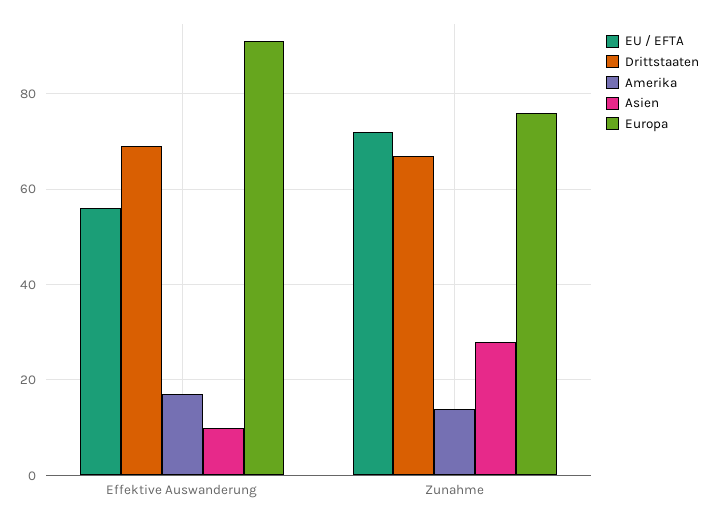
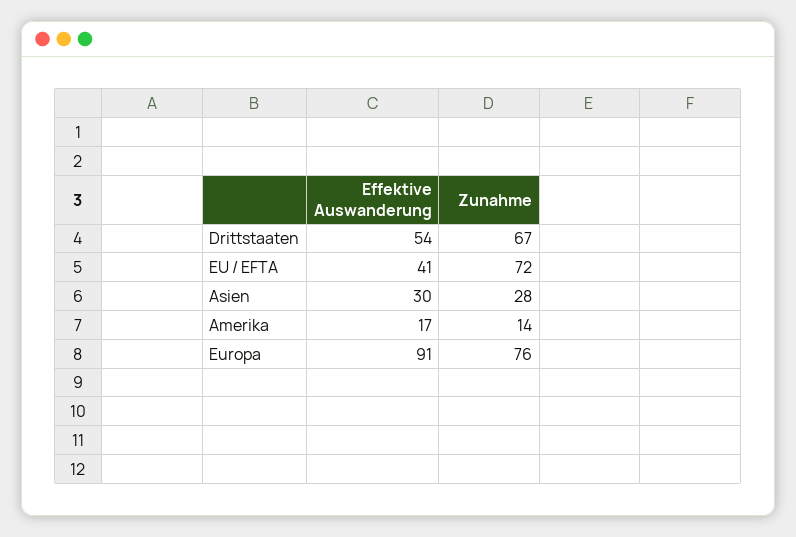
EU / EFTA, Effektive Auswanderung: 55 -> 41
Drittstaaten, Effektive Auswanderung: 70 -> 54
Asien, Effektive Auswanderung: 10 -> 30

